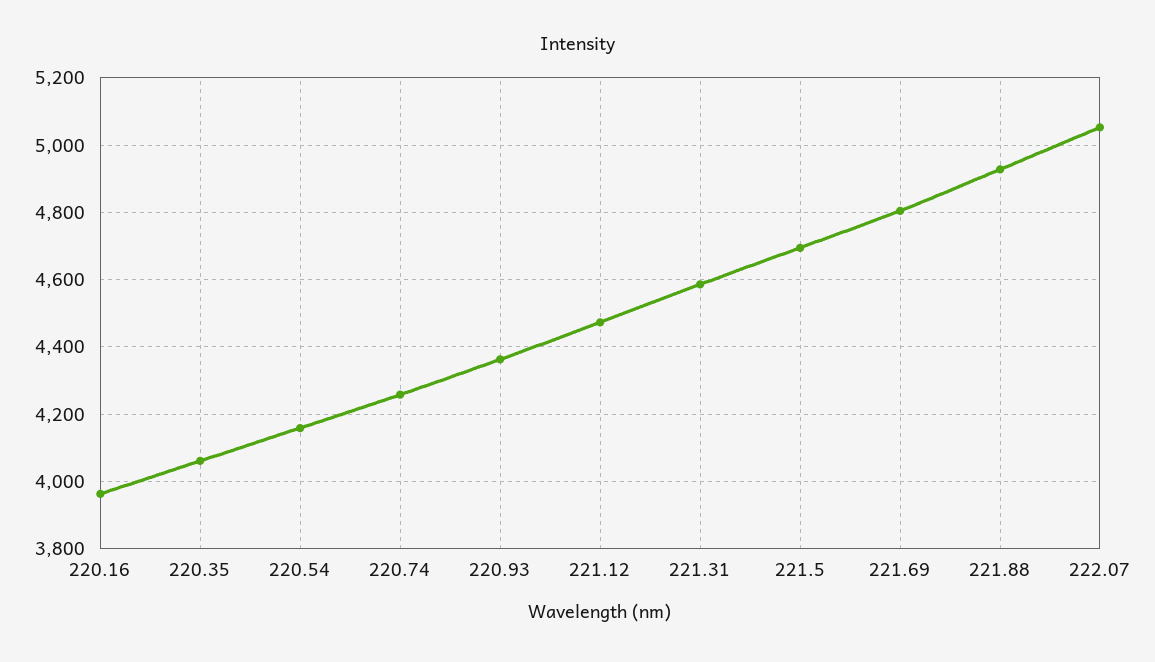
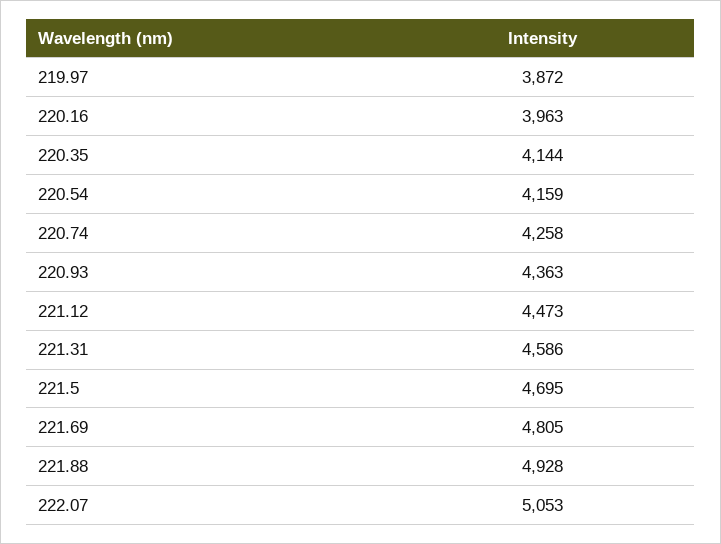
220.35: 4060 -> 4144
219.97: none -> 3872

